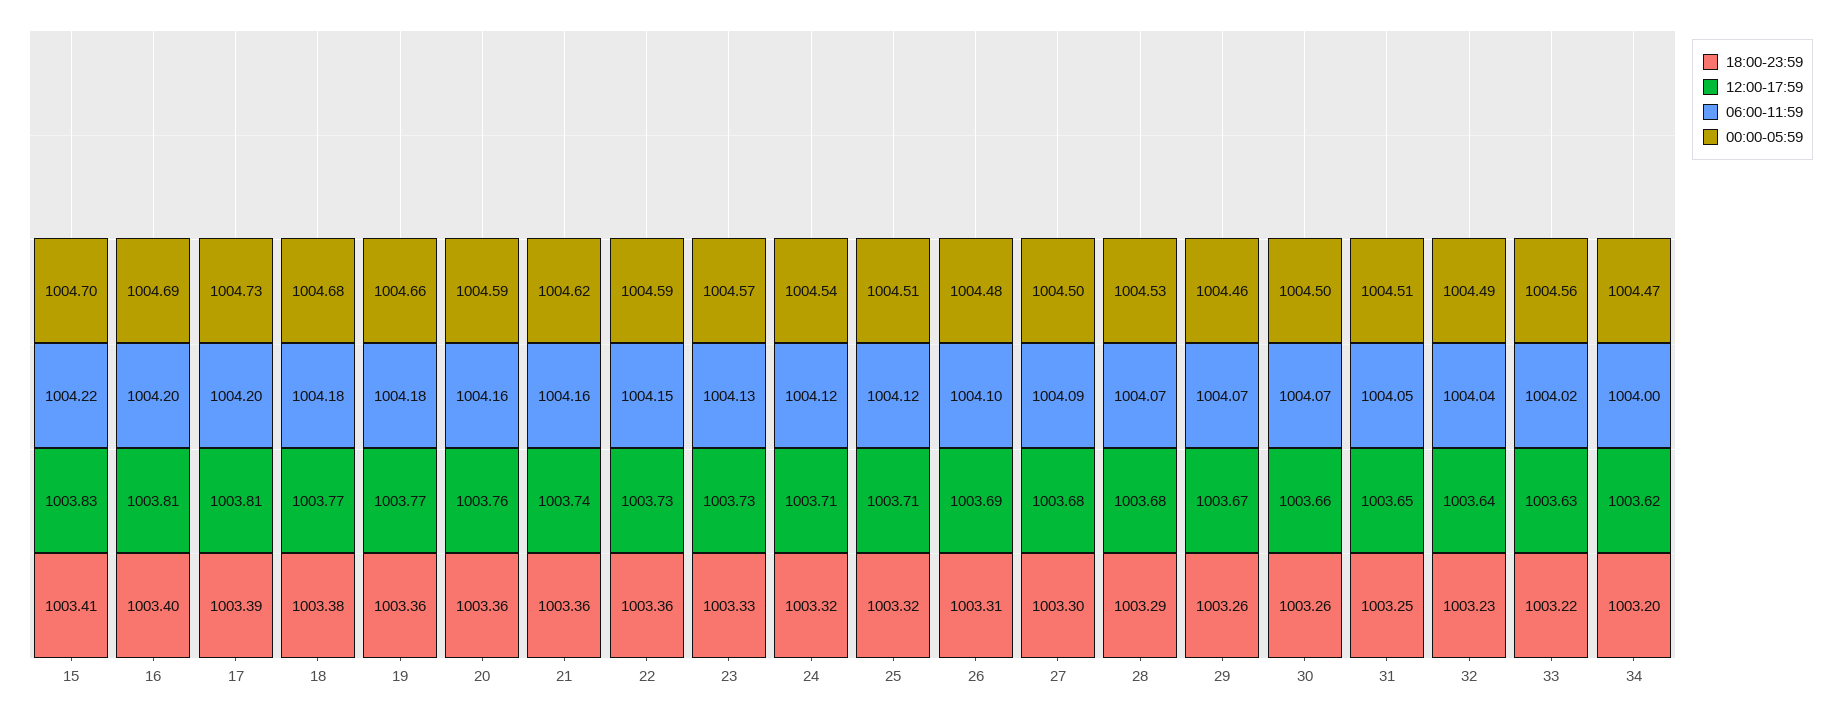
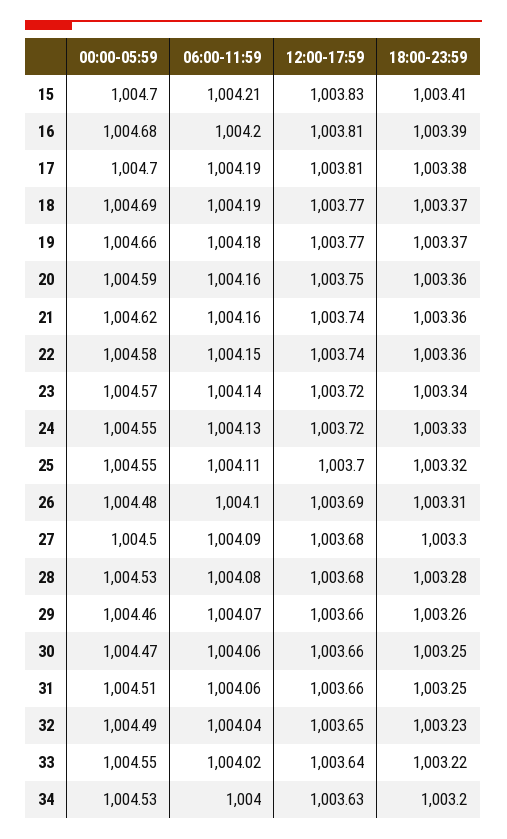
06:00-11:59, 15: 1004.22 -> 1004.21
18:00-23:59, 16: 1003.4 -> 1003.39
00:00-05:59, 16: 1004.69 -> 1004.68
18:00-23:59, 17: 1003.39 -> 1003.38
06:00-11:59, 17: 1004.2 -> 1004.19
00:00-05:59, 17: 1004.73 -> 1004.7
18:00-23:59, 18: 1003.38 -> 1003.37
06:00-11:59, 18: 1004.18 -> 1004.19
00:00-05:59, 18: 1004.68 -> 1004.69
18:00-23:59, 19: 1003.36 -> 1003.37
12:00-17:59, 20: 1003.76 -> 1003.75
12:00-17:59, 22: 1003.73 -> 1003.74
00:00-05:59, 22: 1004.59 -> 1004.58
18:00-23:59, 23: 1003.33 -> 1003.34
12:00-17:59, 23: 1003.73 -> 1003.72
06:00-11:59, 23: 1004.13 -> 1004.14
18:00-23:59, 24: 1003.32 -> 1003.33
12:00-17:59, 24: 1003.71 -> 1003.72
06:00-11:59, 24: 1004.12 -> 1004.13
00:00-05:59, 24: 1004.54 -> 1004.55
12:00-17:59, 25: 1003.71 -> 1003.7
06:00-11:59, 25: 1004.12 -> 1004.11
00:00-05:59, 25: 1004.51 -> 1004.55
18:00-23:59, 28: 1003.29 -> 1003.28
06:00-11:59, 28: 1004.07 -> 1004.08
12:00-17:59, 29: 1003.67 -> 1003.66
18:00-23:59, 30: 1003.26 -> 1003.25
06:00-11:59, 30: 1004.07 -> 1004.06
00:00-05:59, 30: 1004.5 -> 1004.47
12:00-17:59, 31: 1003.65 -> 1003.66
06:00-11:59, 31: 1004.05 -> 1004.06
12:00-17:59, 32: 1003.64 -> 1003.65
12:00-17:59, 33: 1003.63 -> 1003.64
00:00-05:59, 33: 1004.56 -> 1004.55
12:00-17:59, 34: 1003.62 -> 1003.63
00:00-05:59, 34: 1004.47 -> 1004.53

